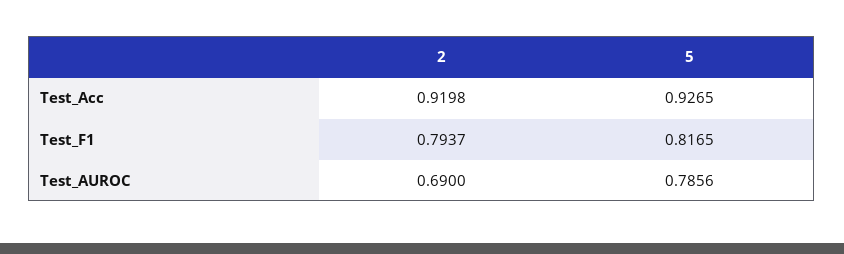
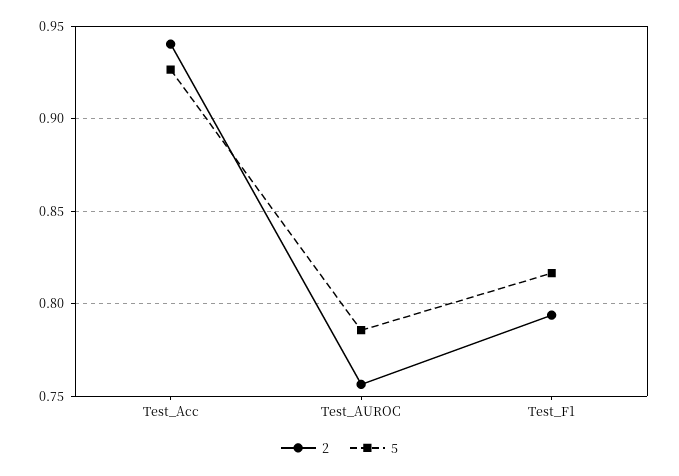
2, Test_Acc: 0.9198 -> 0.94
2, Test_AUROC: 0.69 -> 0.755

